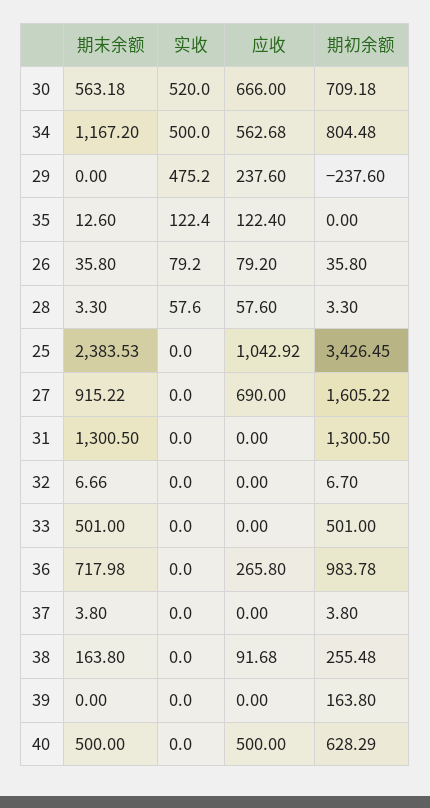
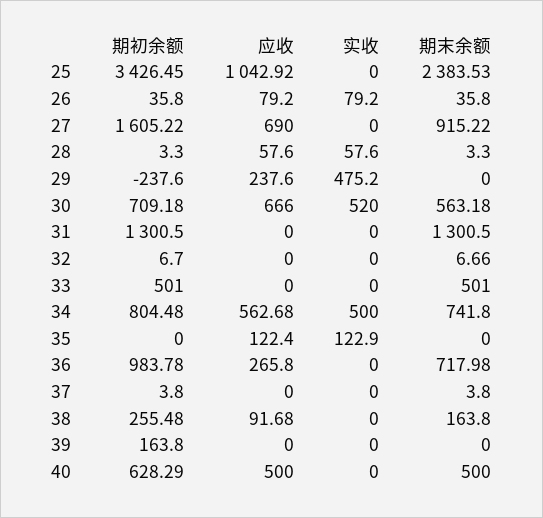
期末余额, 34: 1167.2 -> 741.8
期末余额, 35: 12.6 -> 0
实收, 35: 122.4 -> 122.9

